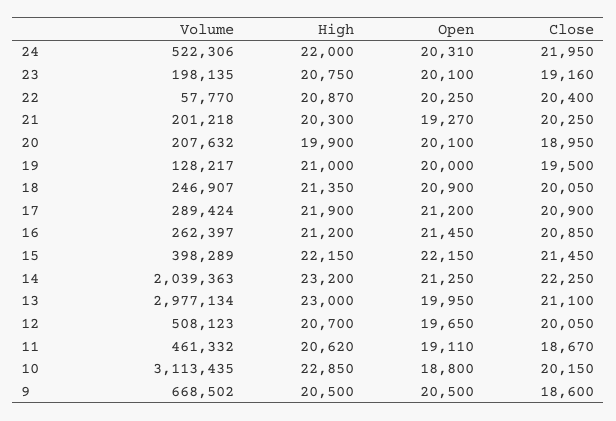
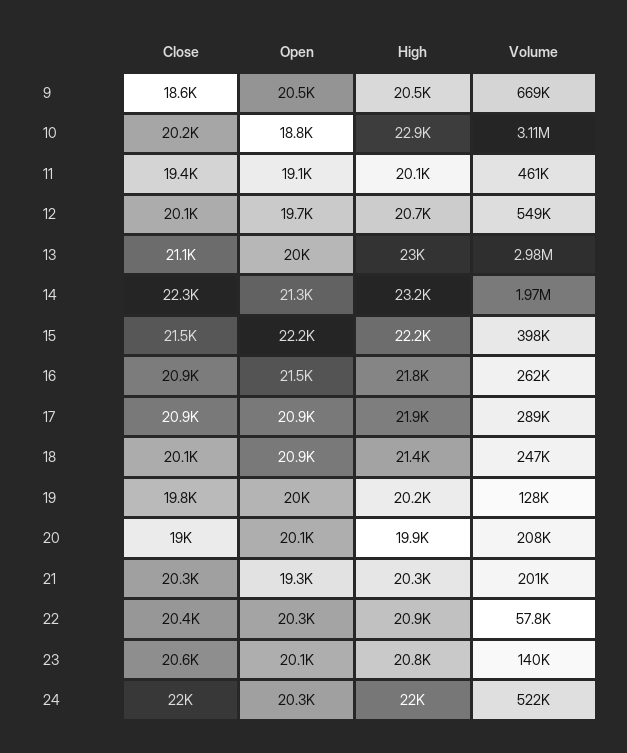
Volume, 23: 198135 -> 140000
Close, 23: 19160 -> 20600
High, 19: 21000 -> 20200
Close, 19: 19500 -> 19800
Open, 17: 21200 -> 20900
High, 16: 21200 -> 21800
Volume, 14: 2039363 -> 1970000
Volume, 12: 508123 -> 549000
High, 11: 20620 -> 20100
Close, 11: 18670 -> 19400

